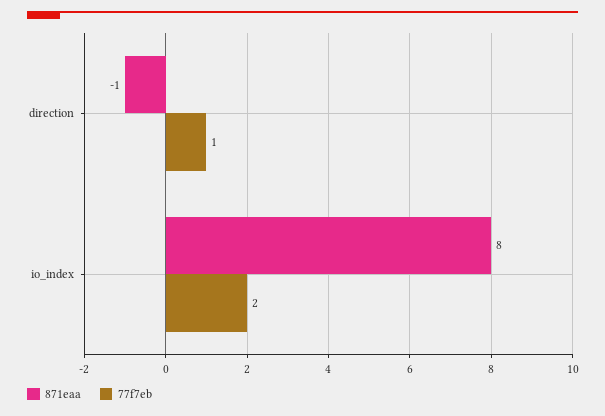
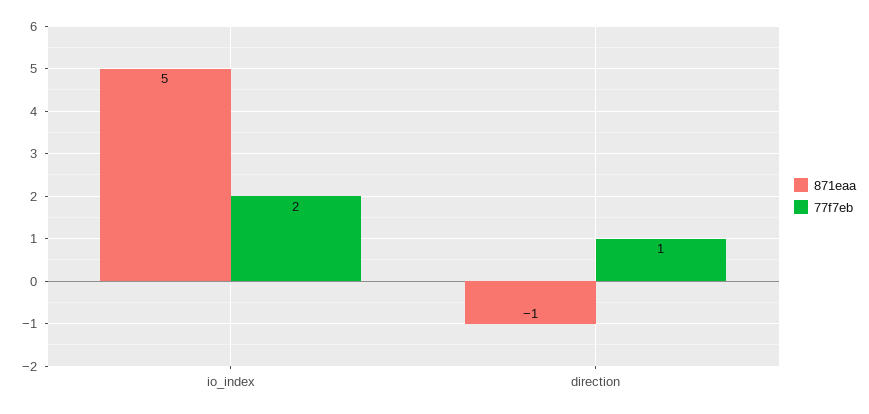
871eaa, io_index: 8 -> 5

